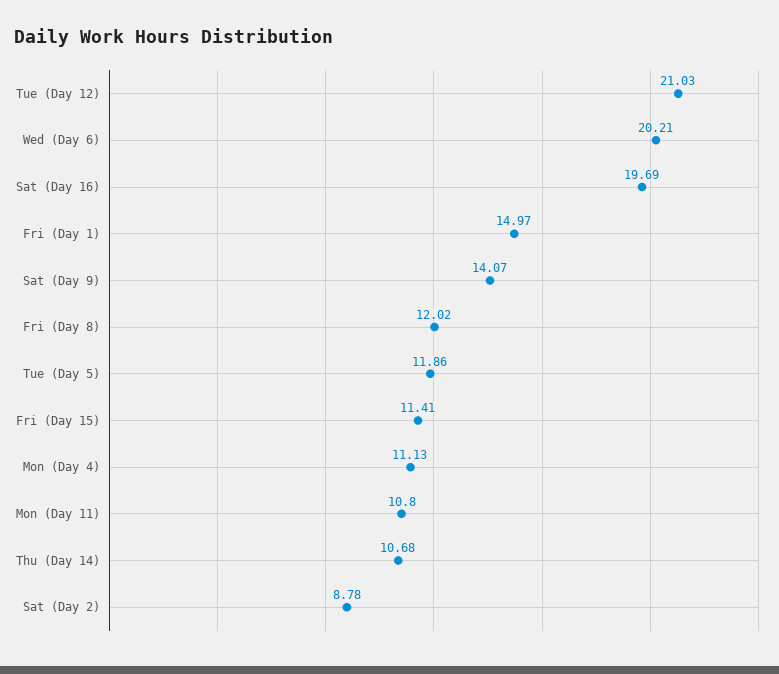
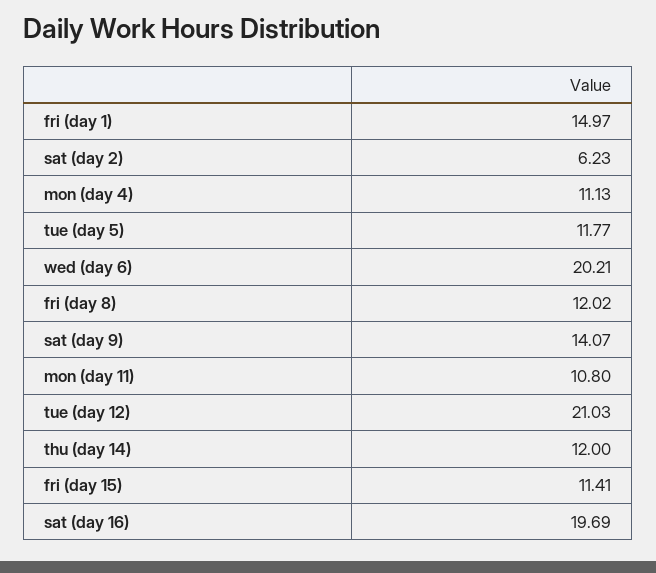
Tue (Day 5): 11.86 -> 11.77
Thu (Day 14): 10.68 -> 12
Sat (Day 2): 8.78 -> 6.23

